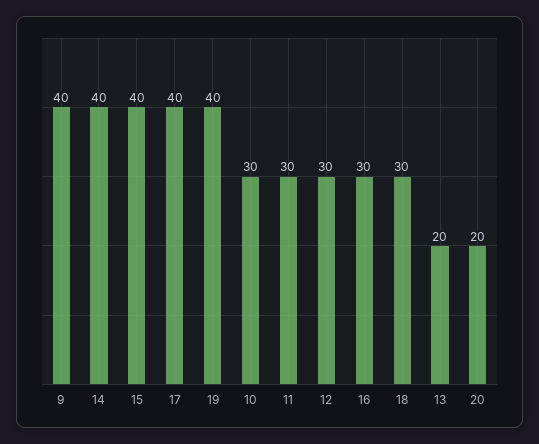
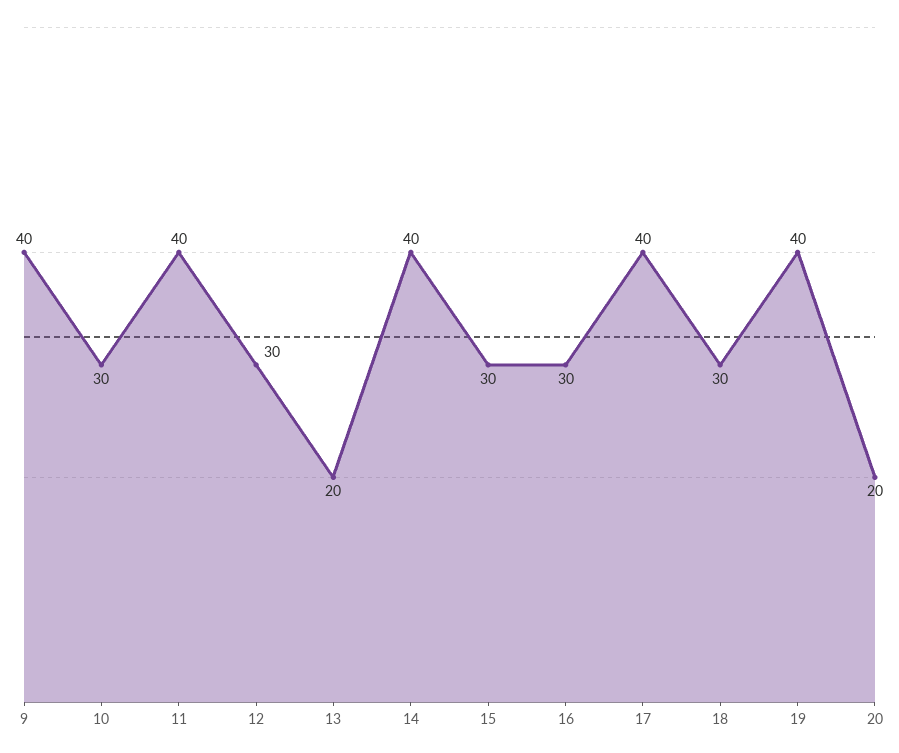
15: 40 -> 30
11: 30 -> 40

